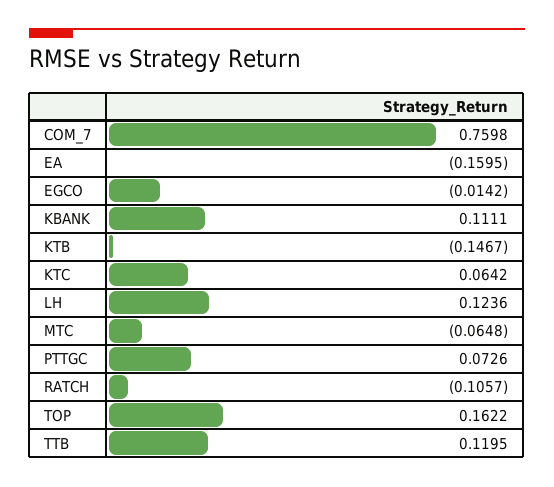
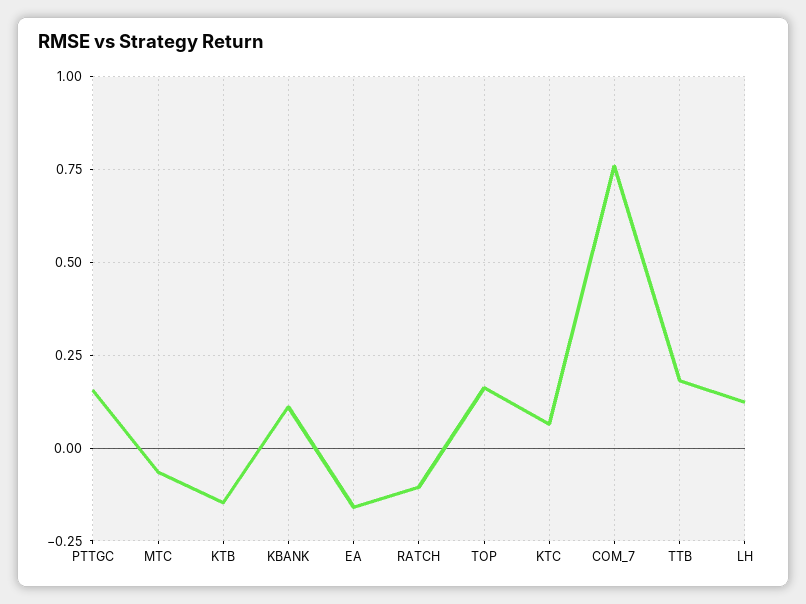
EGCO: -0.0142 -> none
PTTGC: 0.0726 -> 0.15
TTB: 0.1195 -> 0.175

